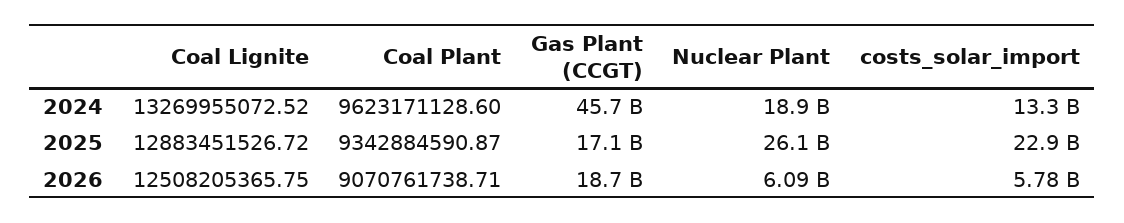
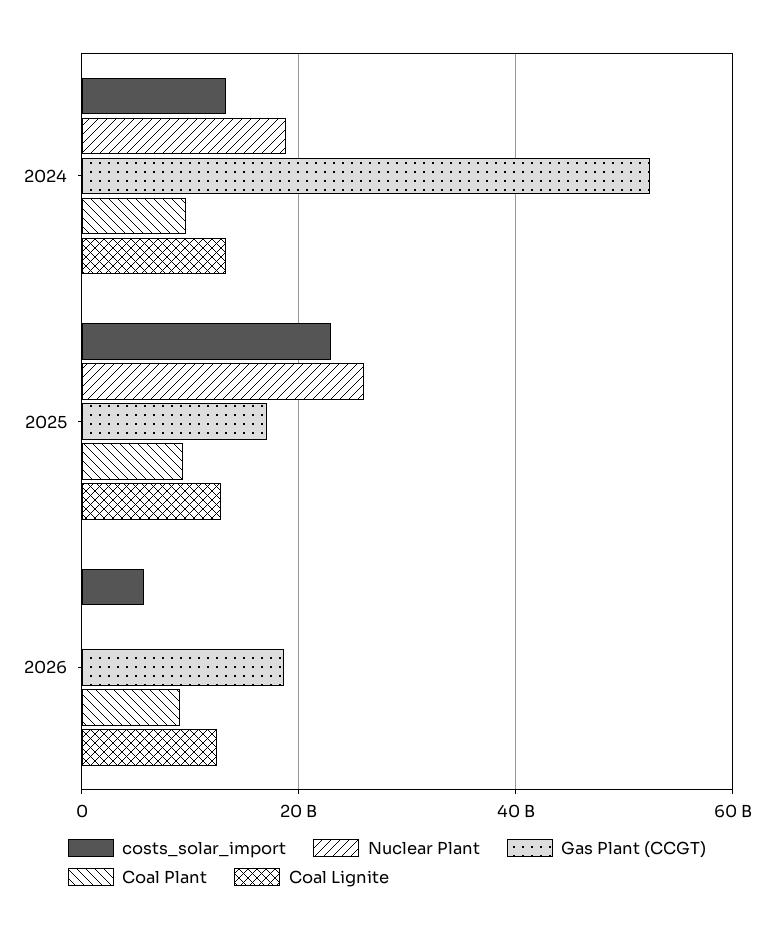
Gas Plant (CCGT), 2024: 45700000000 -> 52000000000
Nuclear Plant, 2026: 6090000000 -> 0

